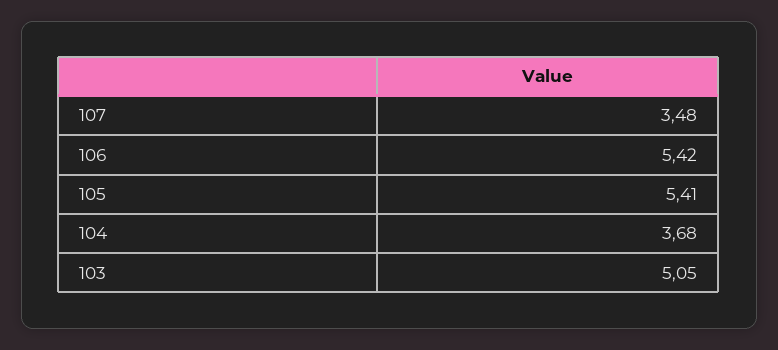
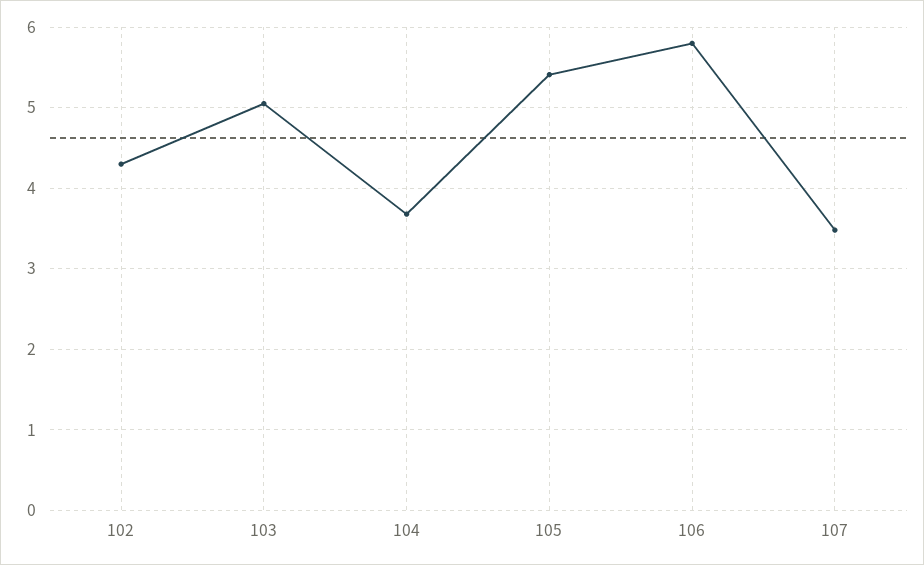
106: 5.42 -> 5.8
102: none -> 4.3

